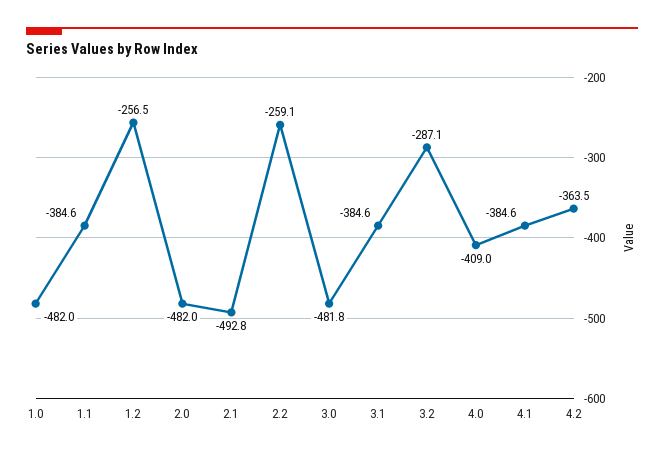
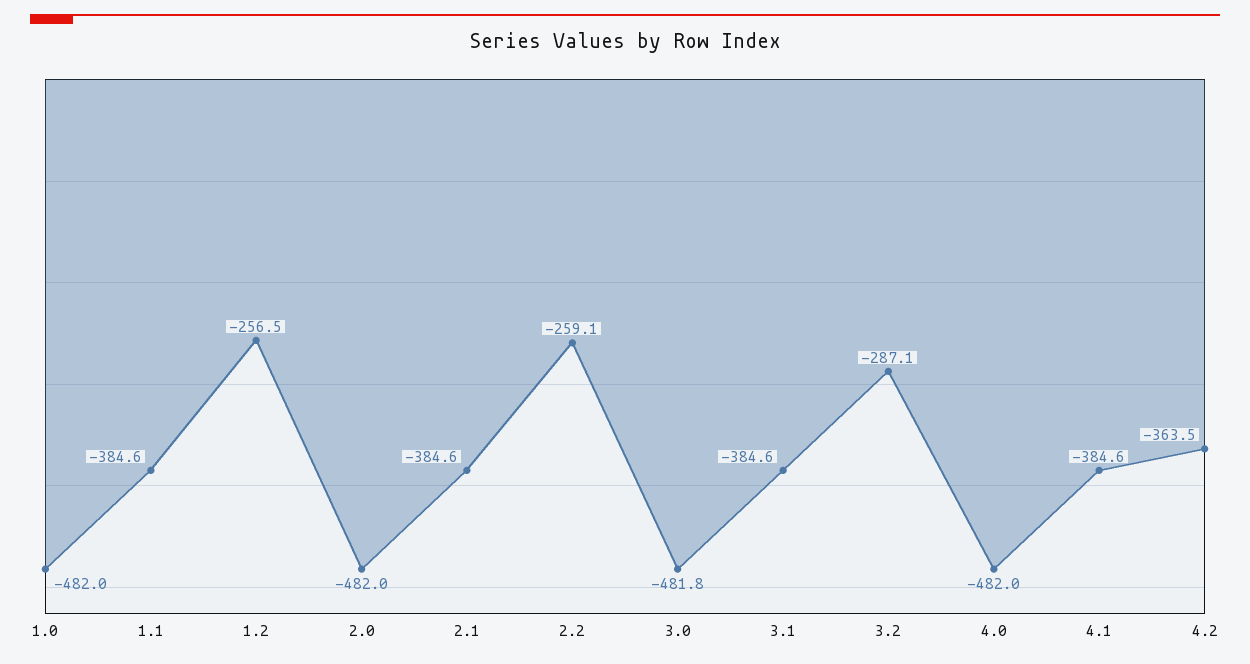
2.1: -492.8 -> -384.6
4.0: -409 -> -482

